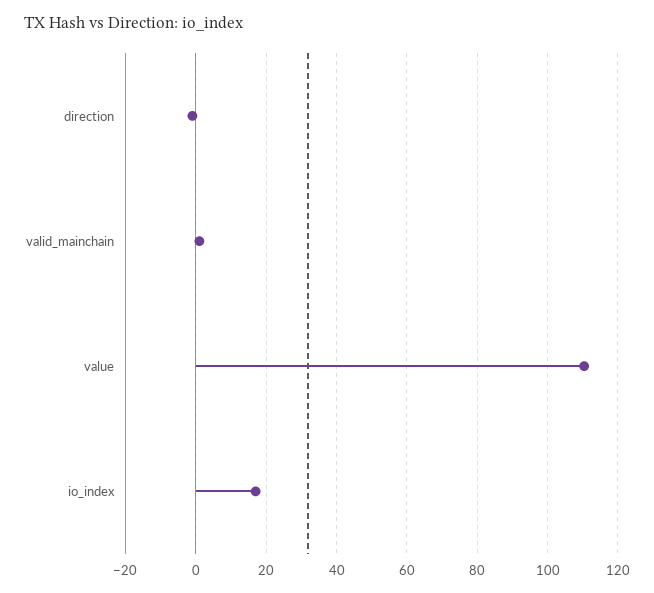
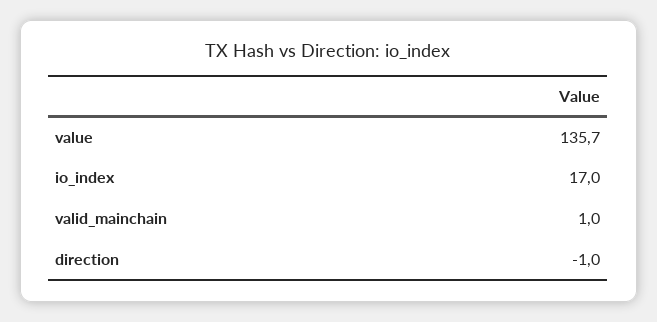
value: 110 -> 135.7

